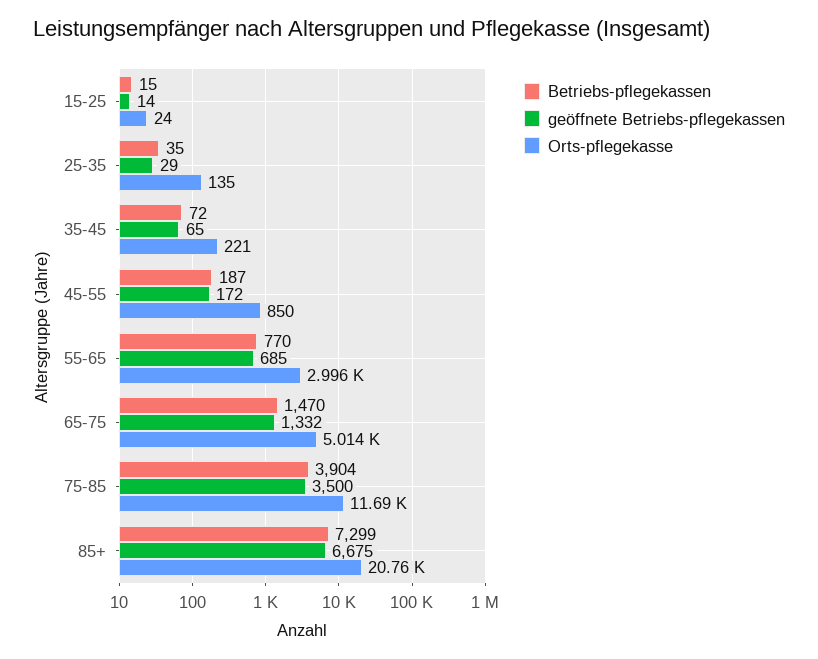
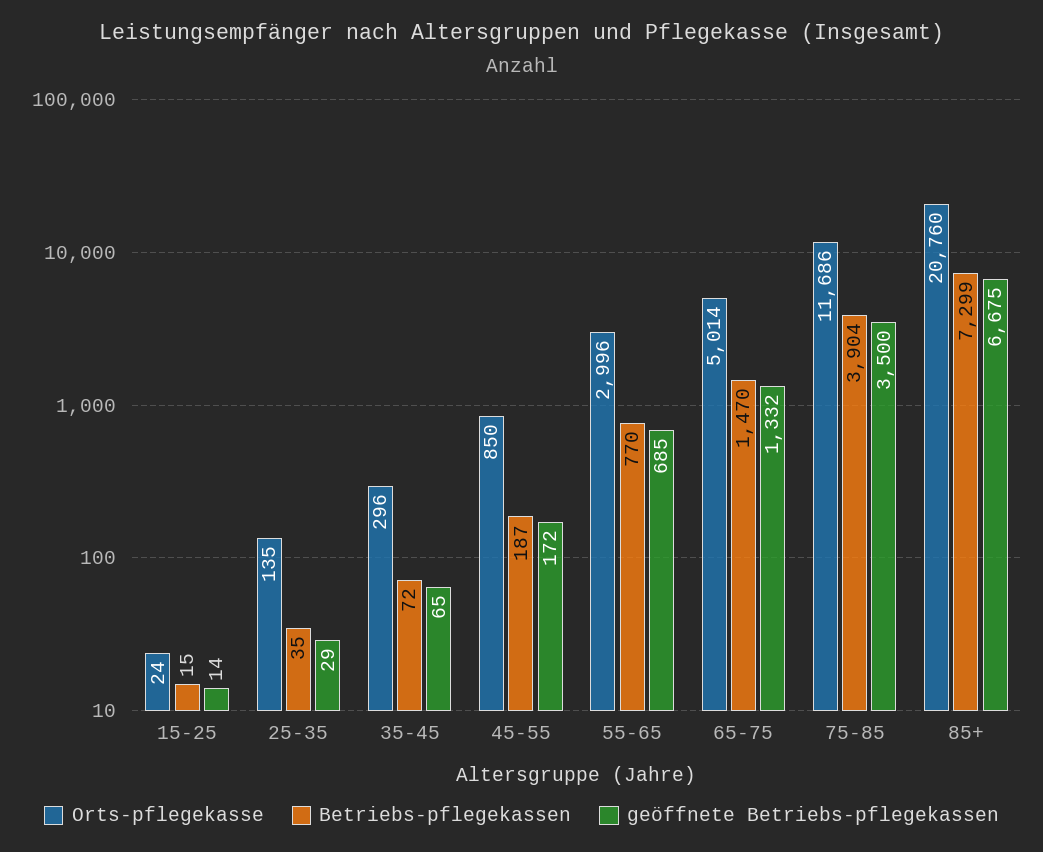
Orts-pflegekasse, 35-45: 221 -> 296

